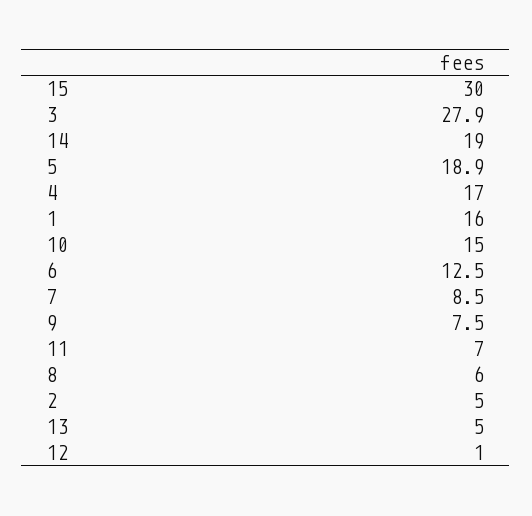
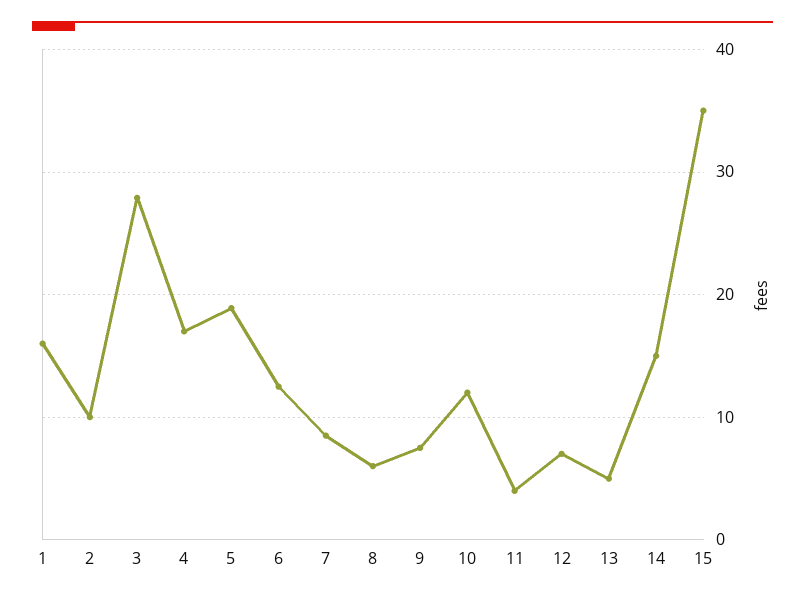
15: 30 -> 35
14: 19 -> 15
10: 15 -> 12
11: 7 -> 4
2: 5 -> 10
12: 1 -> 7

